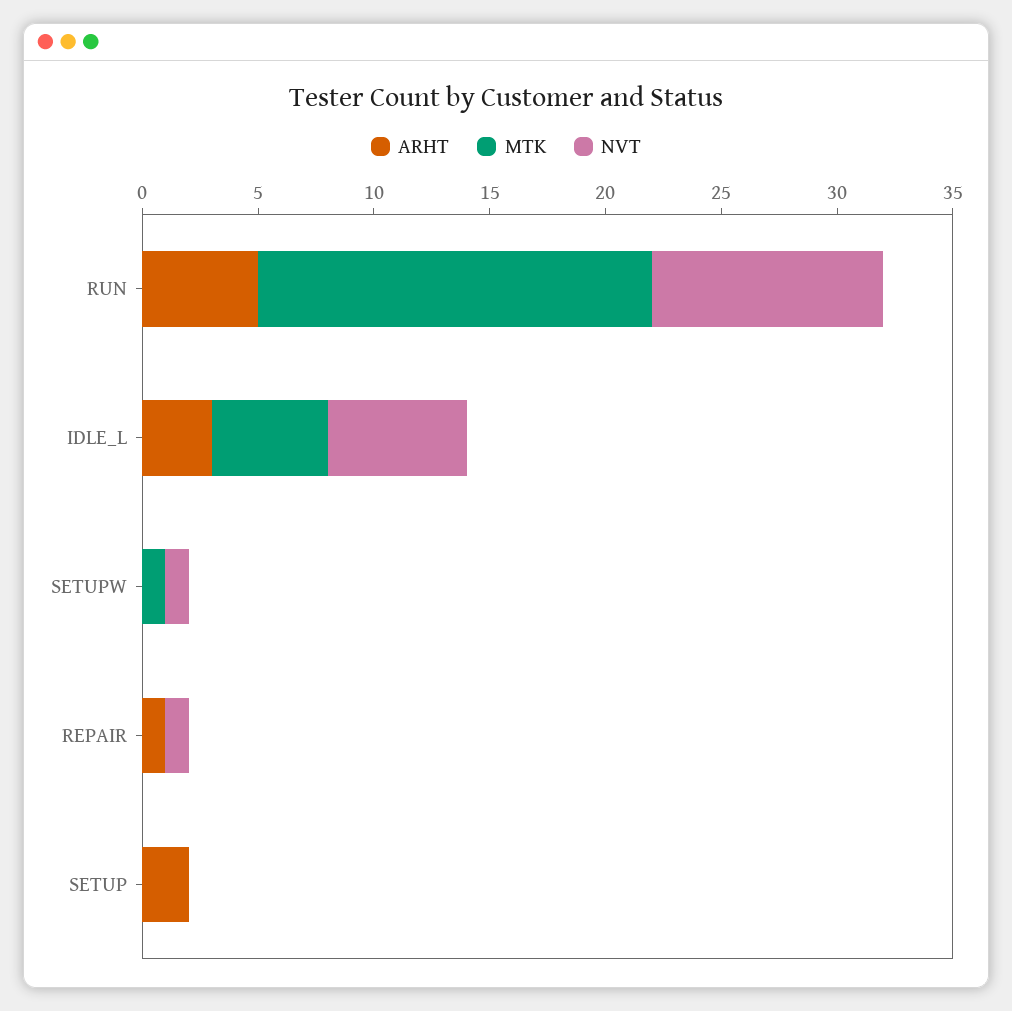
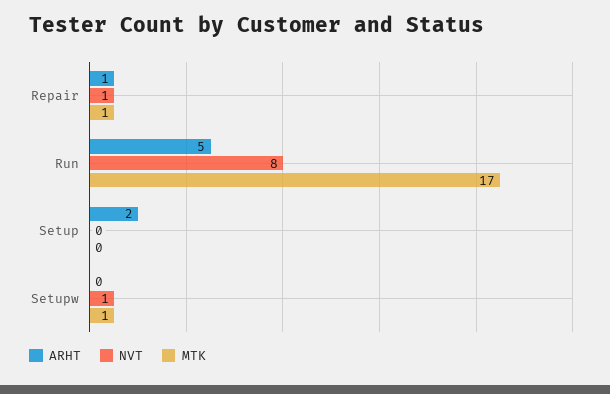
NVT, RUN: 10 -> 8
ARHT, IDLE_L: 3 -> none
MTK, IDLE_L: 5 -> none
NVT, IDLE_L: 6 -> none
MTK, REPAIR: 0 -> 1

